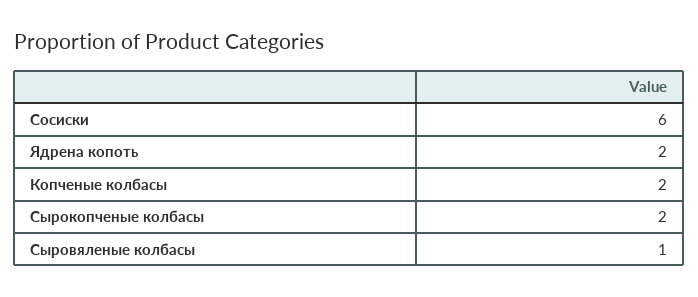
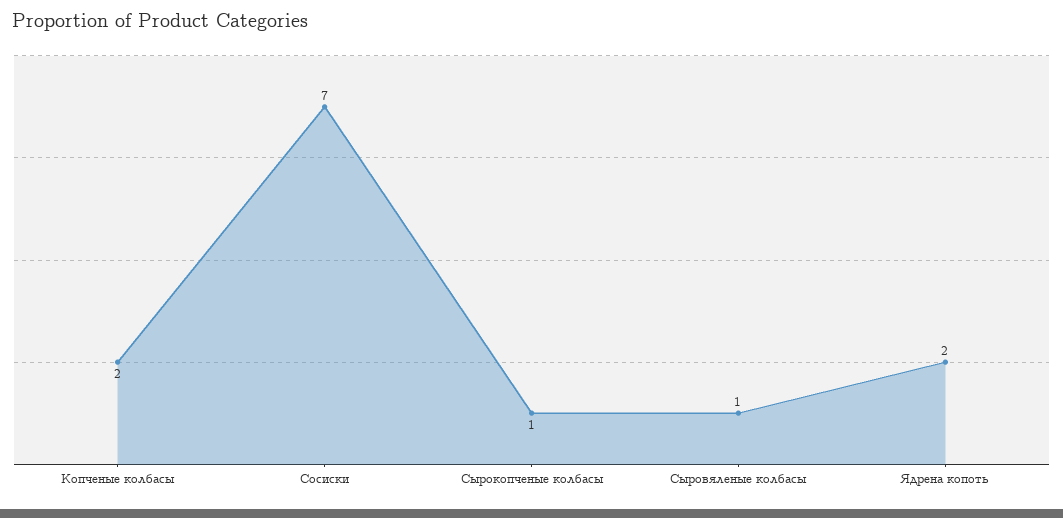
Сосиски: 6 -> 7
Сырокопченые колбасы: 2 -> 1

